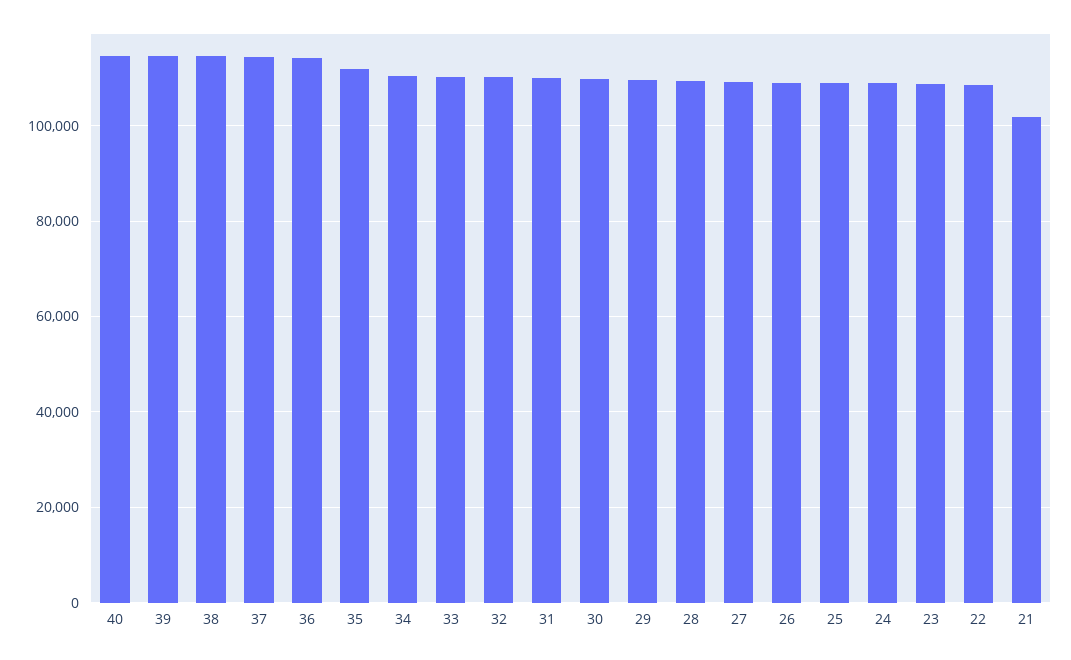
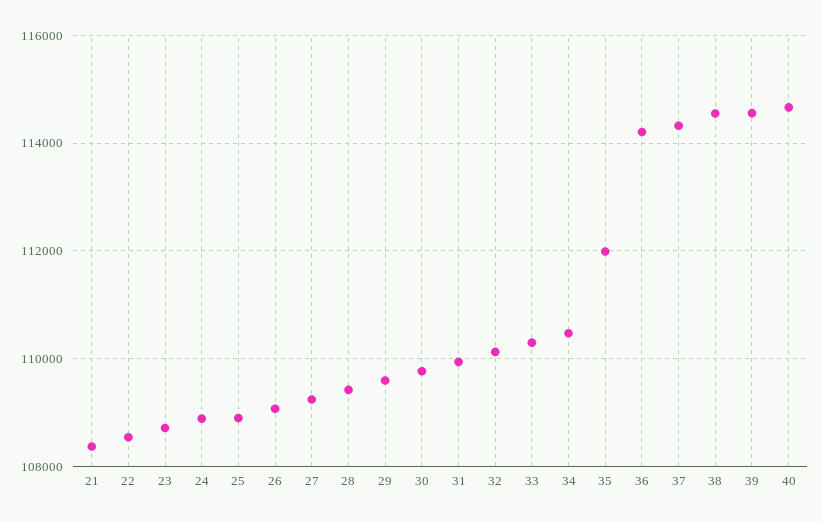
21: 102000 -> 108400

